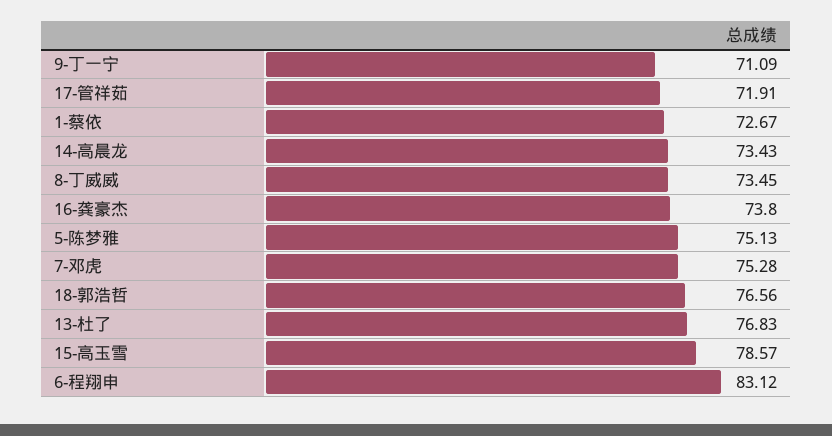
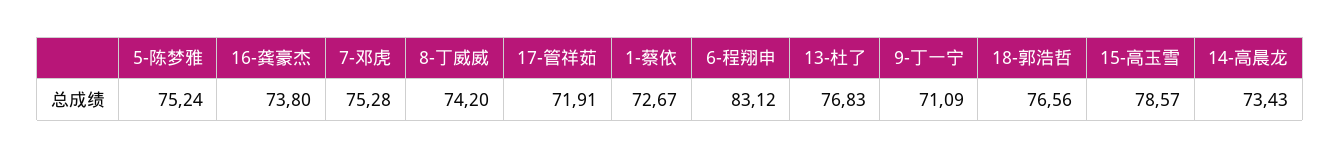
8-丁威威: 73.45 -> 74.2
5-陈梦雅: 75.13 -> 75.24

